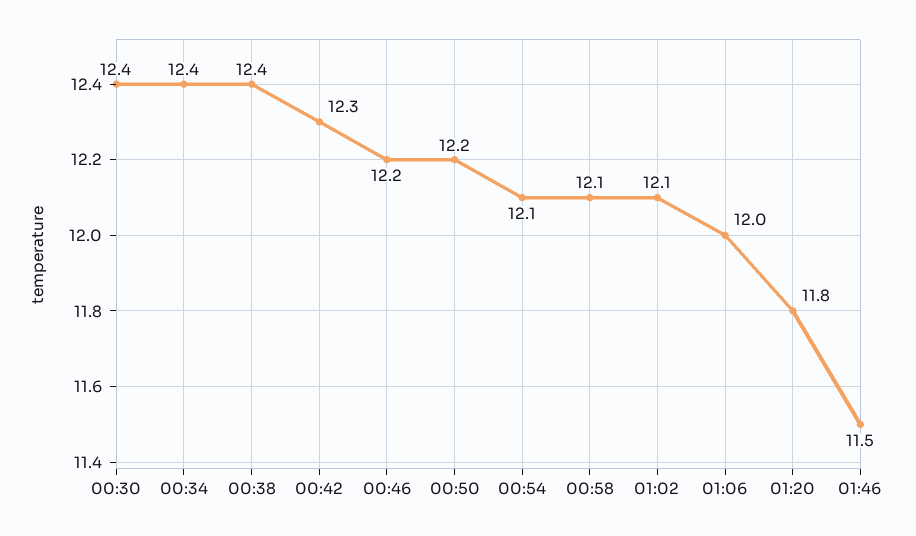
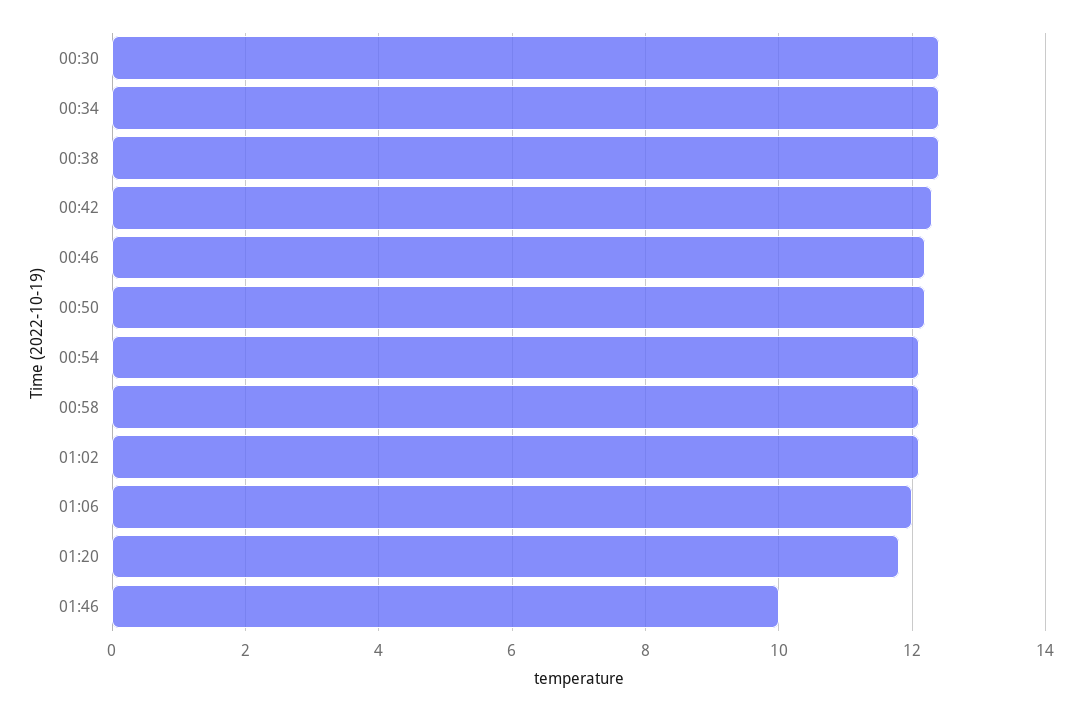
01:46: 11.5 -> 10

